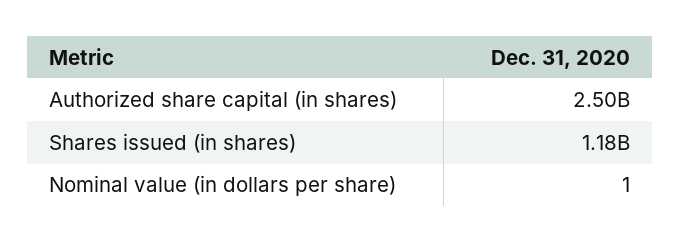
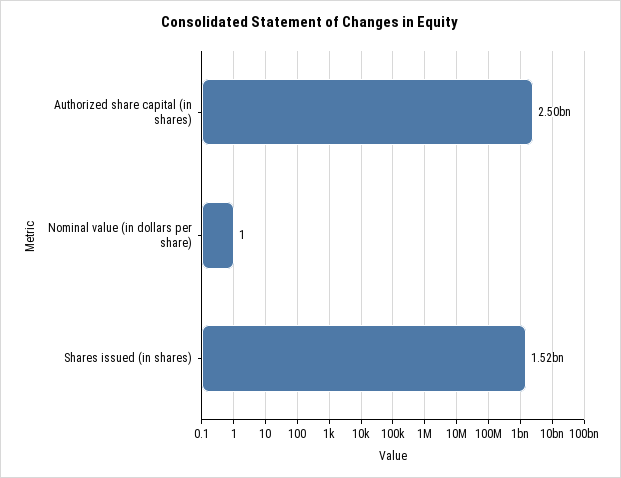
Shares issued (in shares): 1180000000 -> 1520000000

